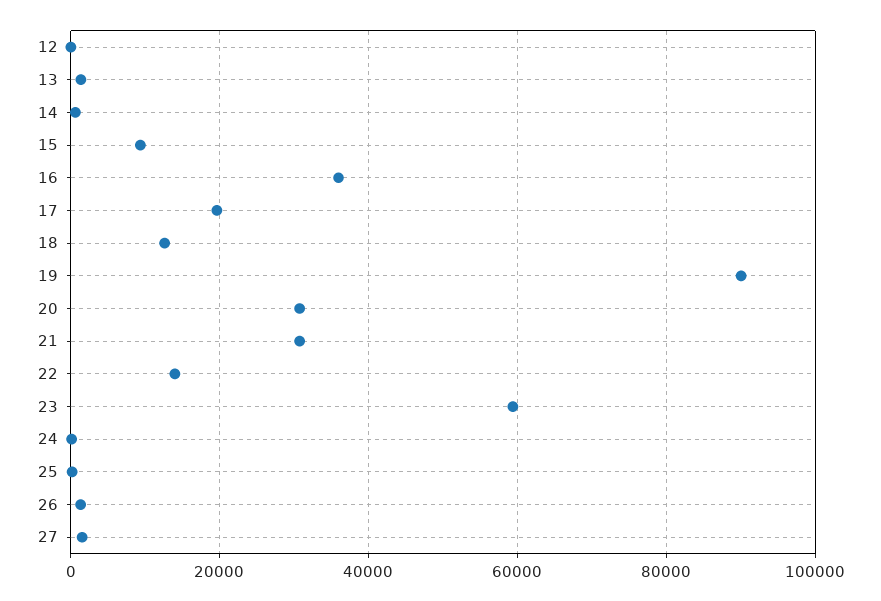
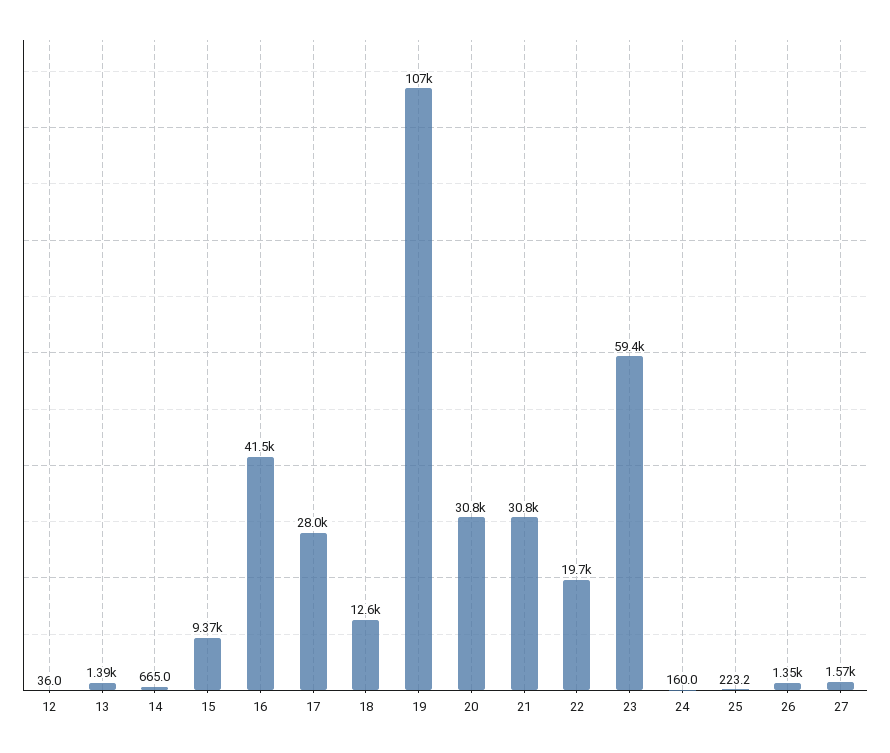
16: 36000 -> 41500
17: 20000 -> 28000
19: 90000 -> 107000
22: 14000 -> 19700

